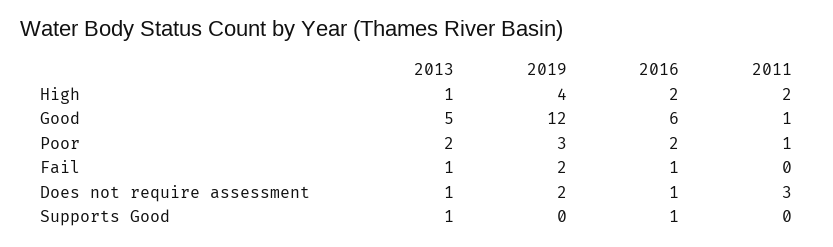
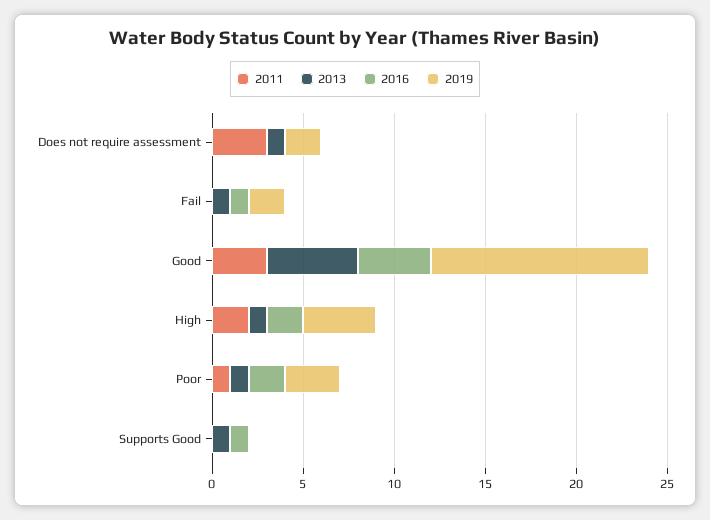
2016, Good: 6 -> 4
2011, Good: 1 -> 3
2013, Poor: 2 -> 1
2016, Does not require assessment: 1 -> 0

